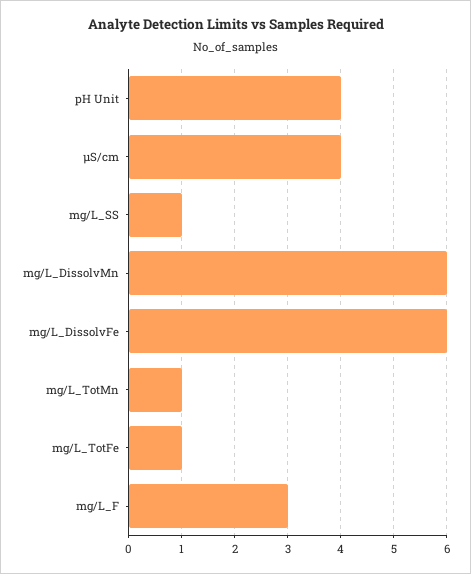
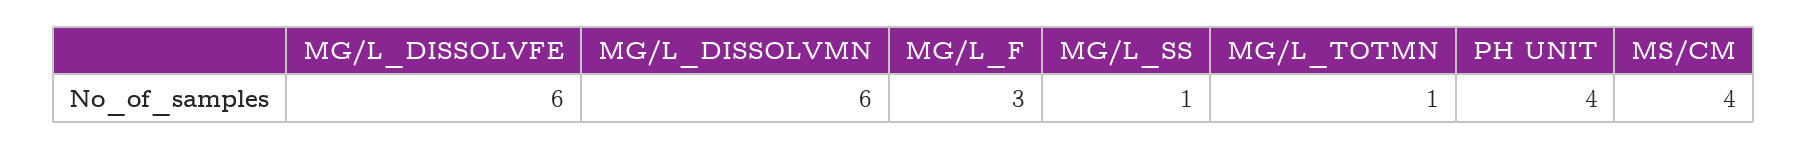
mg/L_TotFe: 1 -> none

